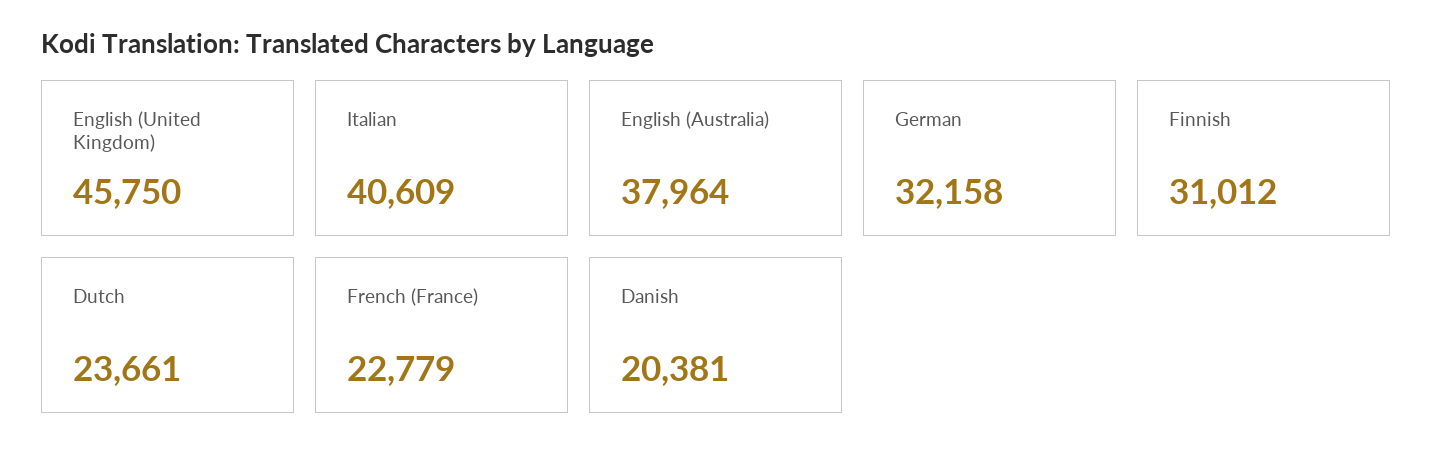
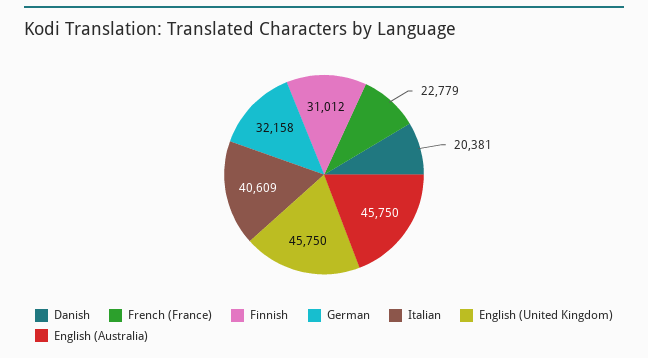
English (Australia): 37964 -> 45750
Dutch: 23661 -> none

